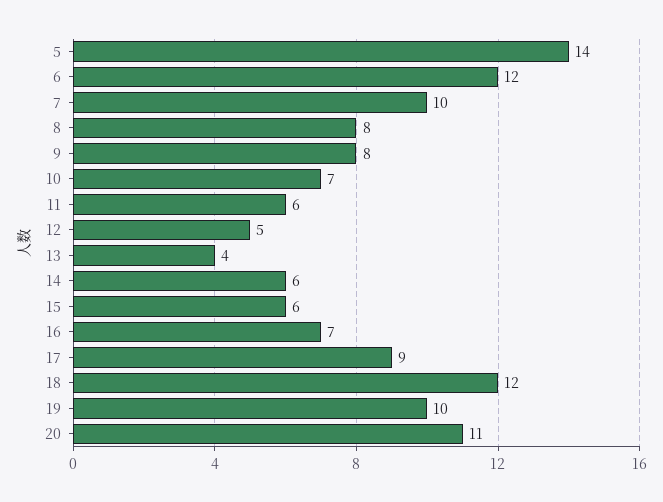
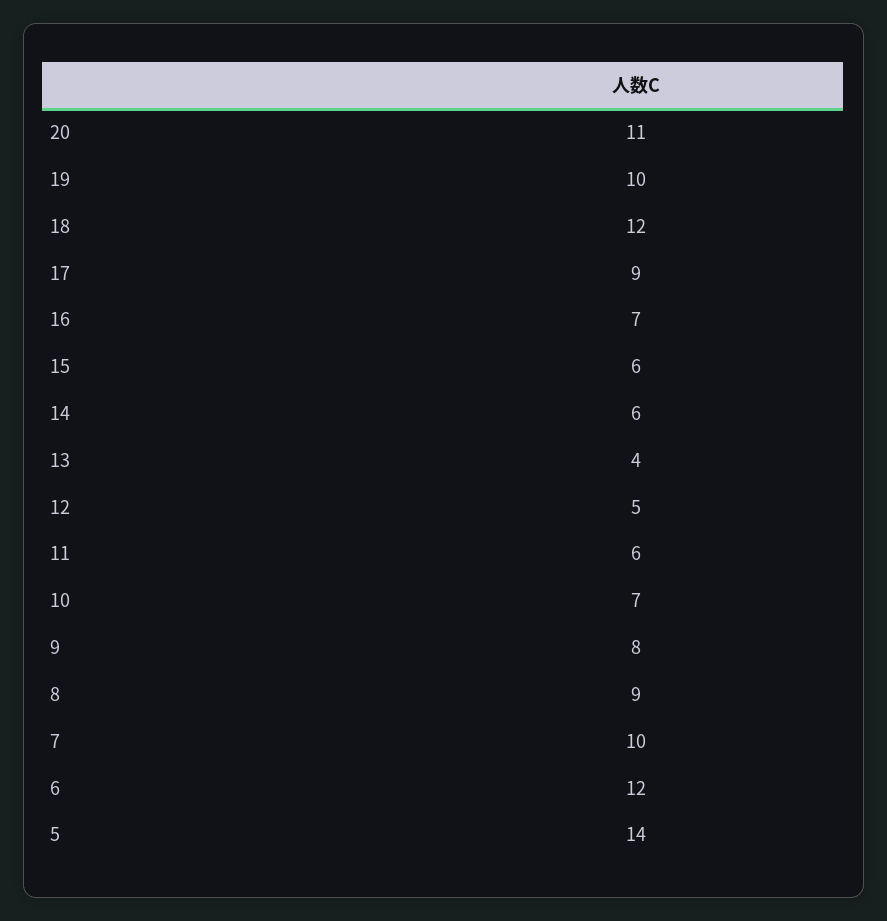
8: 8 -> 9

